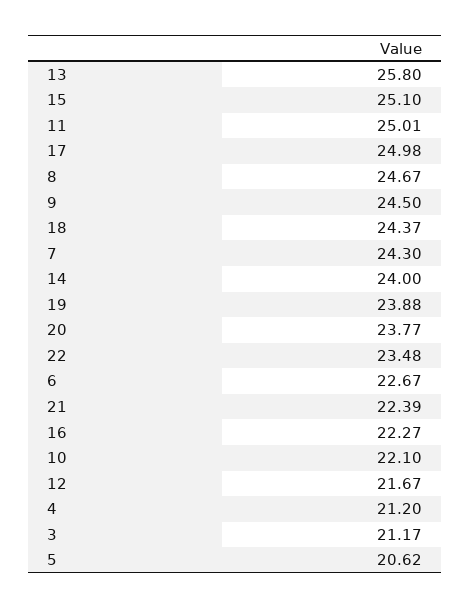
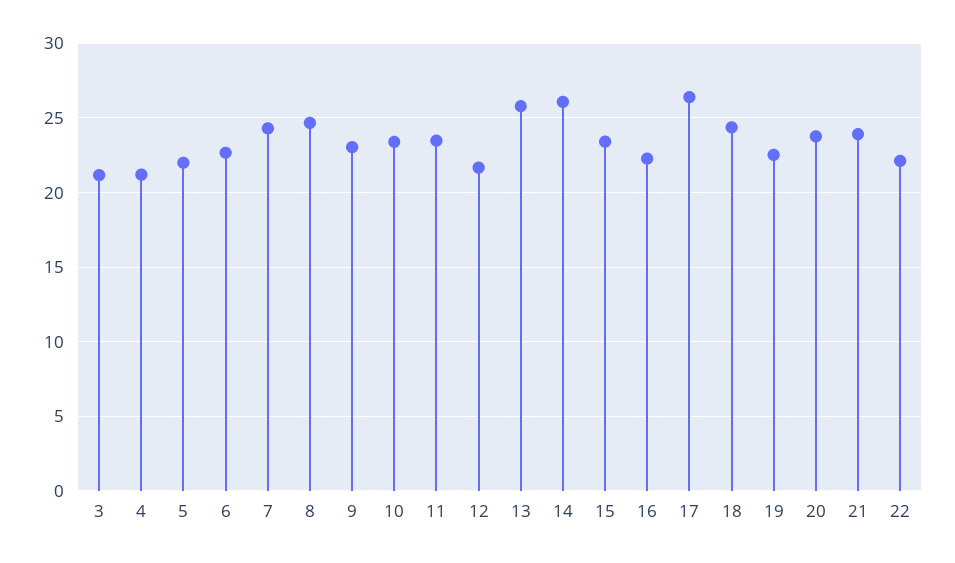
15: 25.1 -> 23.5
11: 25.01 -> 23.5
17: 24.98 -> 26.5
9: 24.5 -> 23
14: 24 -> 26
19: 23.88 -> 22.5
22: 23.48 -> 22
21: 22.39 -> 24
10: 22.1 -> 23.5
5: 20.62 -> 22

